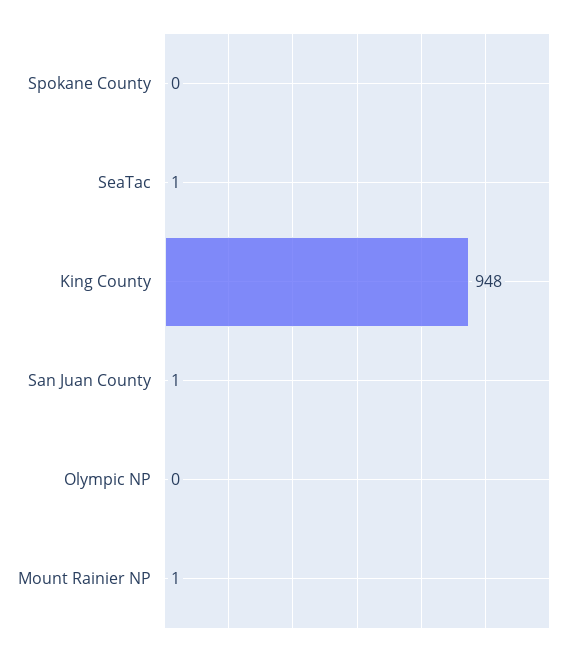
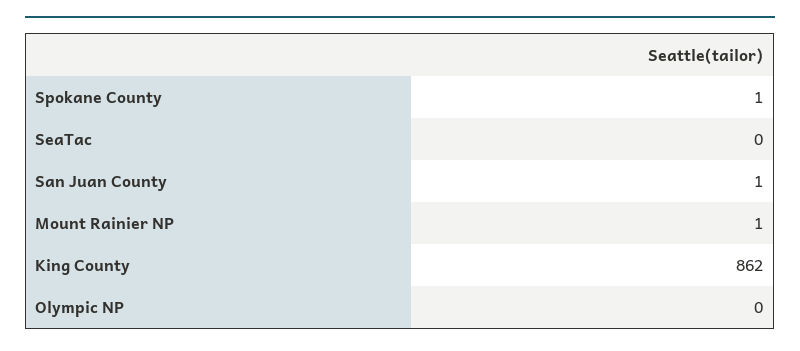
Spokane County: 0 -> 1
SeaTac: 1 -> 0
King County: 948 -> 862

